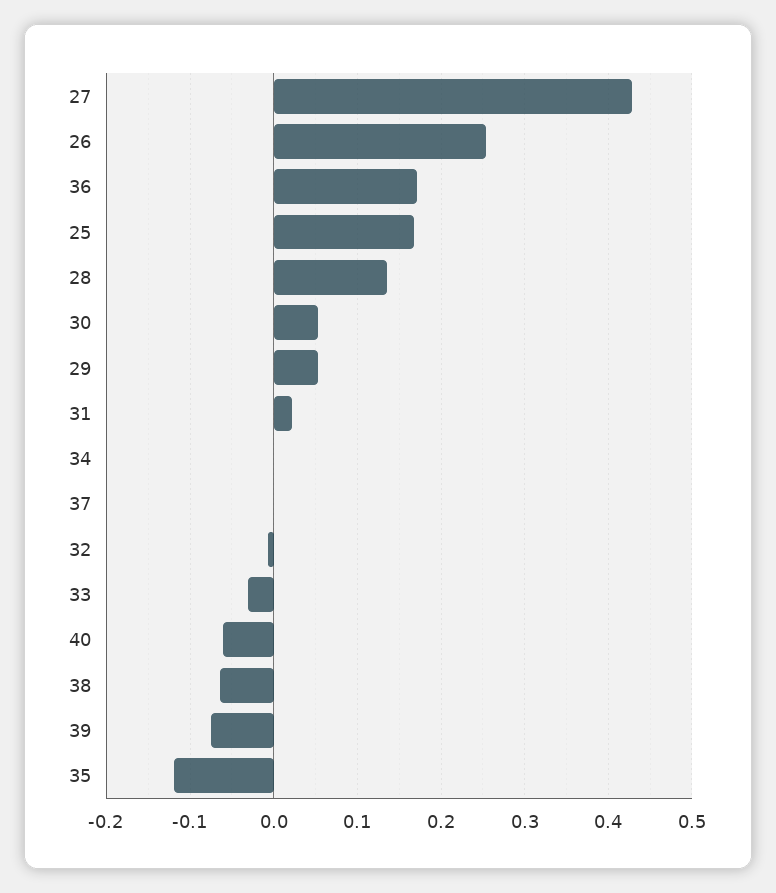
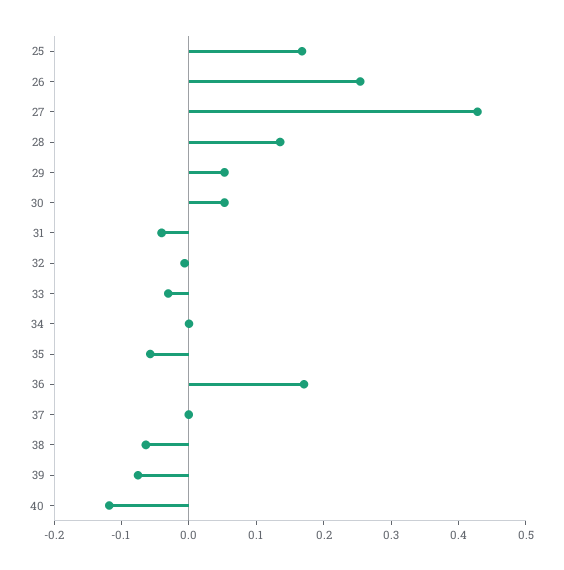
31: 0.02 -> -0.04
40: -0.06 -> -0.12
35: -0.12 -> -0.06

